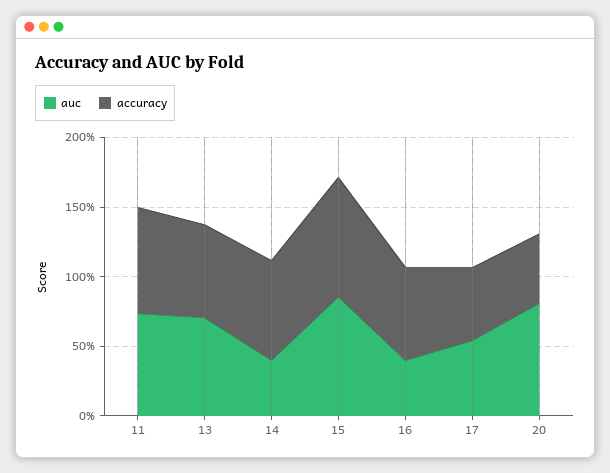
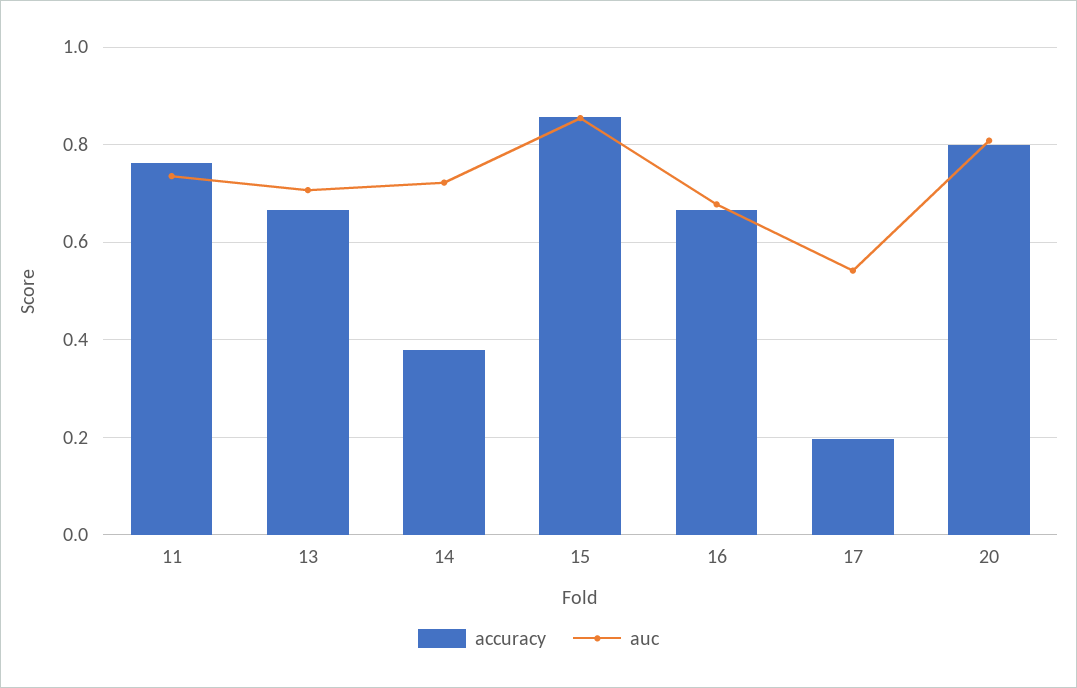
auc, 14: 0.4 -> 0.72
accuracy, 14: 0.7 -> 0.38
auc, 16: 0.4 -> 0.68
accuracy, 17: 0.5 -> 0.2
accuracy, 20: 0.5 -> 0.8

